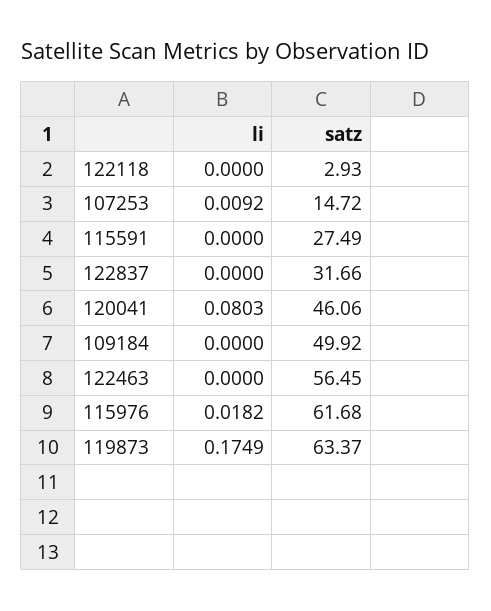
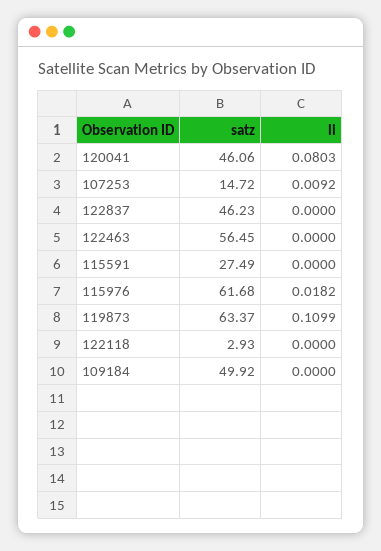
satz, 122837: 31.66 -> 46.23
li, 119873: 0.1749 -> 0.1099

